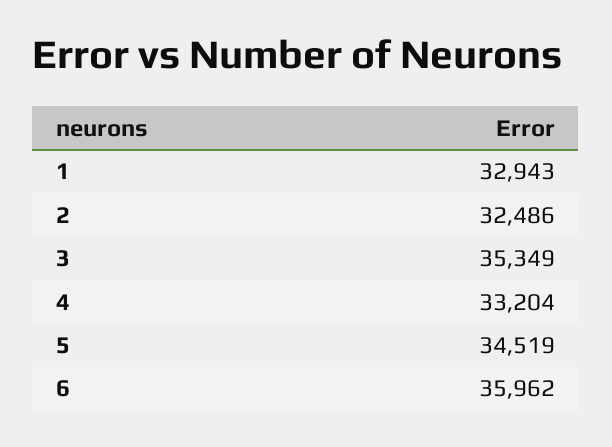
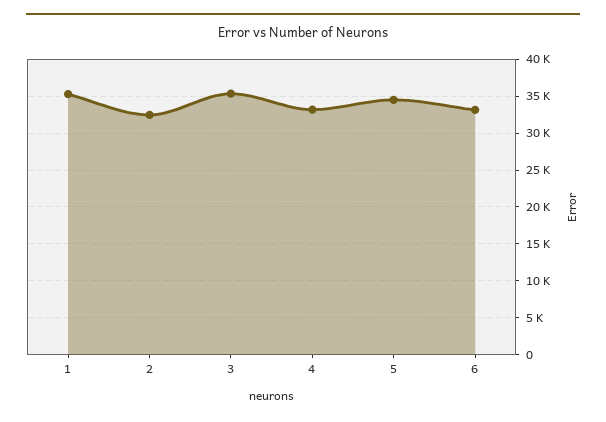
1: 32943 -> 35000
6: 35962 -> 33000

